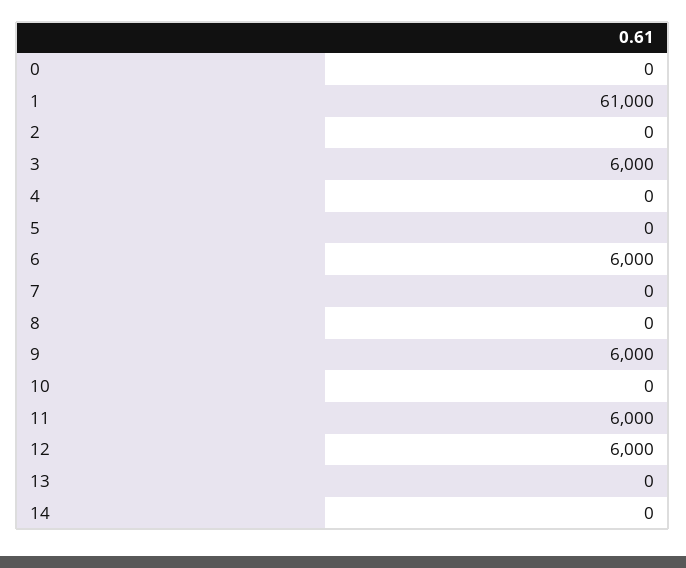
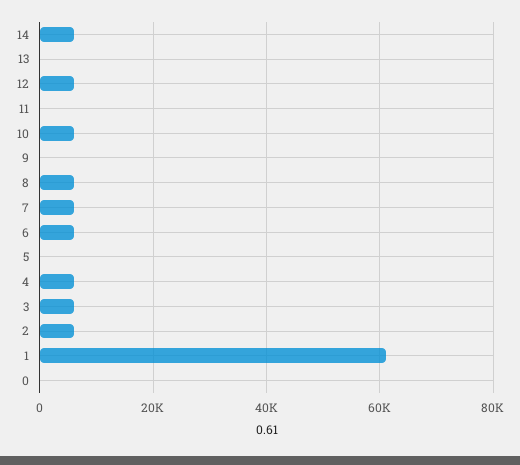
2: 0 -> 6000
4: 0 -> 6000
7: 0 -> 6000
8: 0 -> 6000
9: 6000 -> 0
10: 0 -> 6000
11: 6000 -> 0
14: 0 -> 6000

